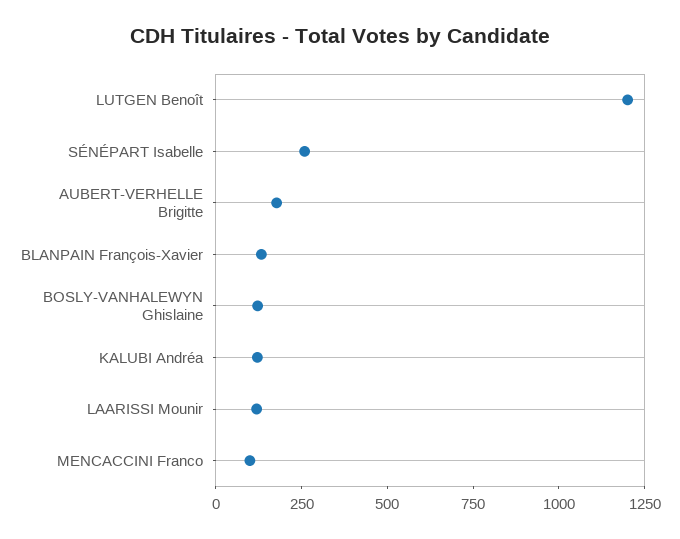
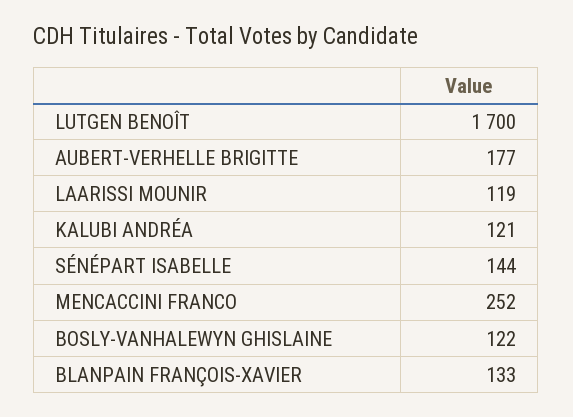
LUTGEN Benoît: 1200 -> 1700
SÉNÉPART Isabelle: 250 -> 144
MENCACCINI Franco: 100 -> 252

